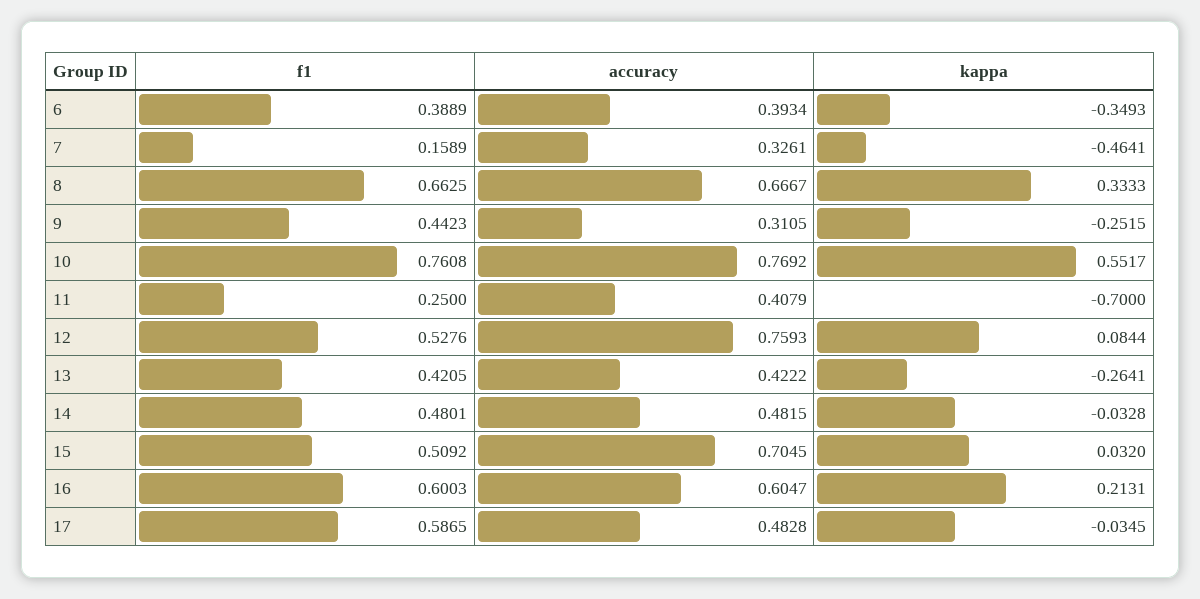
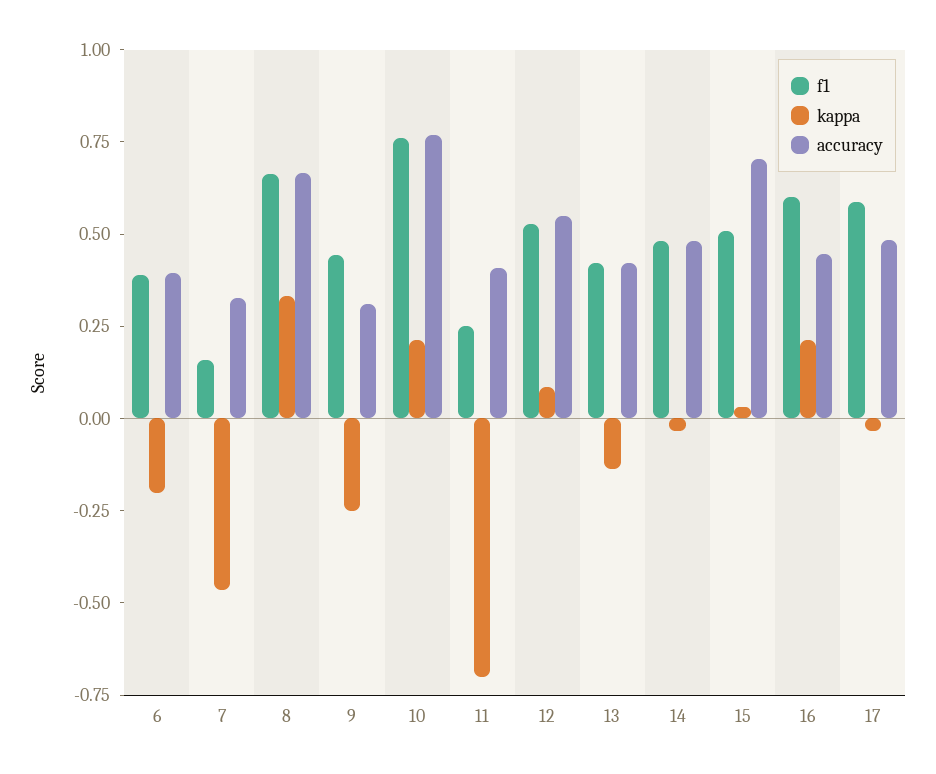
kappa, 6: -0.3493 -> -0.2
kappa, 10: 0.5517 -> 0.2
accuracy, 12: 0.7593 -> 0.55
kappa, 13: -0.2641 -> -0.15
accuracy, 16: 0.6047 -> 0.45

